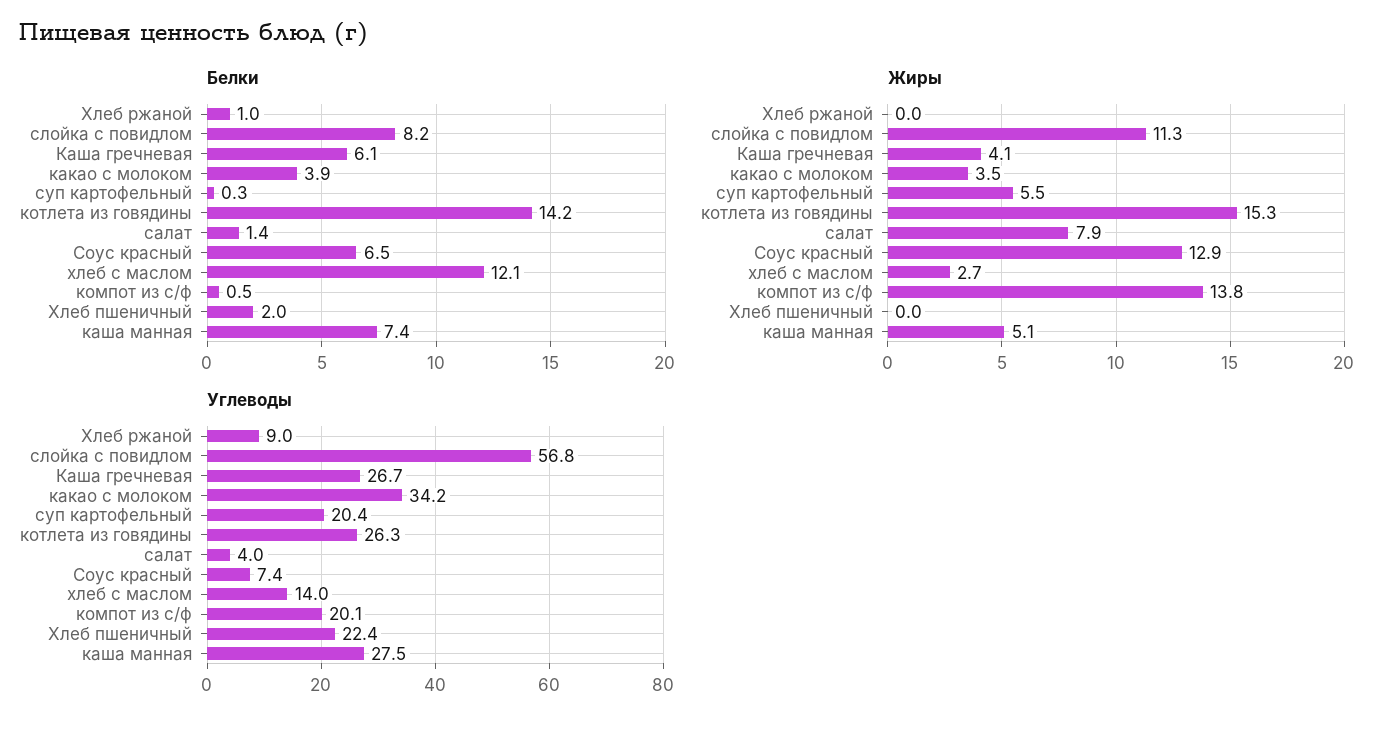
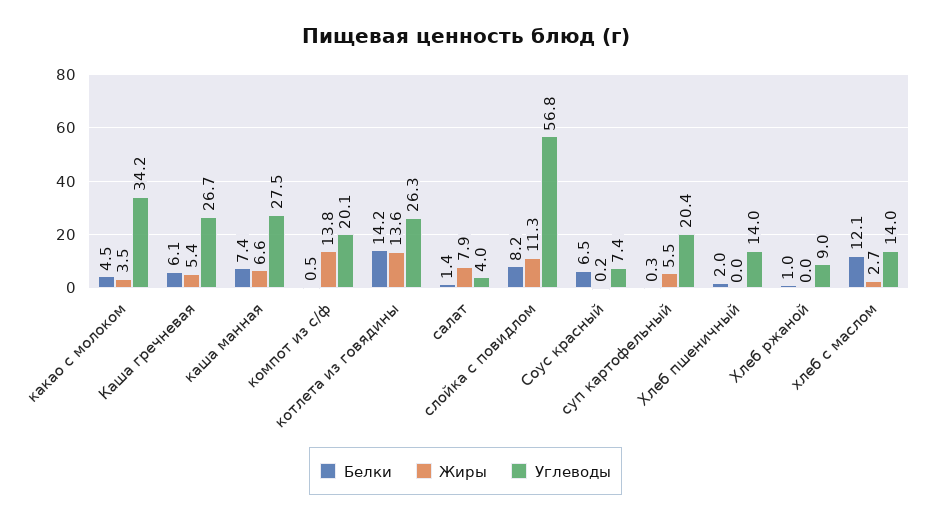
Белки, какао с молоком: 3.9 -> 4.5
Жиры, Каша гречневая: 4.1 -> 5.4
Жиры, котлета из говядины: 15.3 -> 13.6
Жиры, Соус красный: 12.9 -> 0.2
Жиры, каша манная: 5.1 -> 6.6
Углеводы, Хлеб пшеничный: 22.4 -> 14

